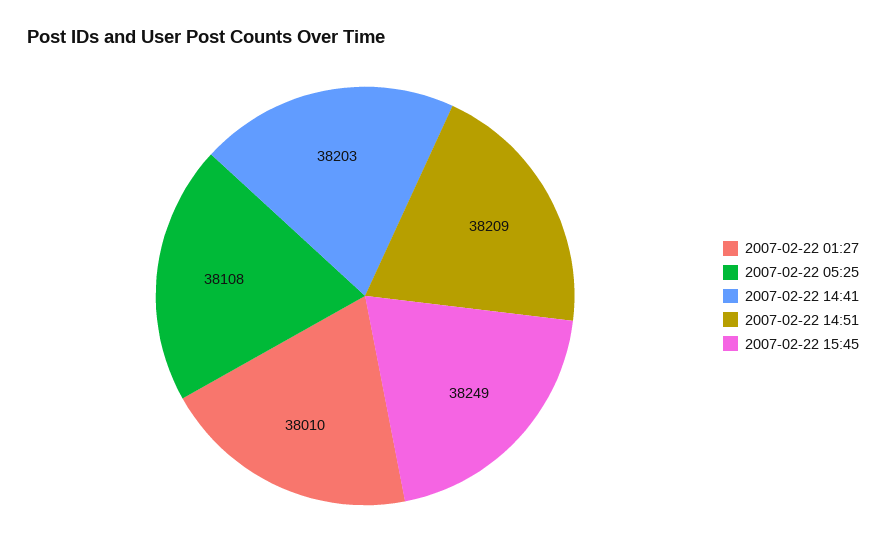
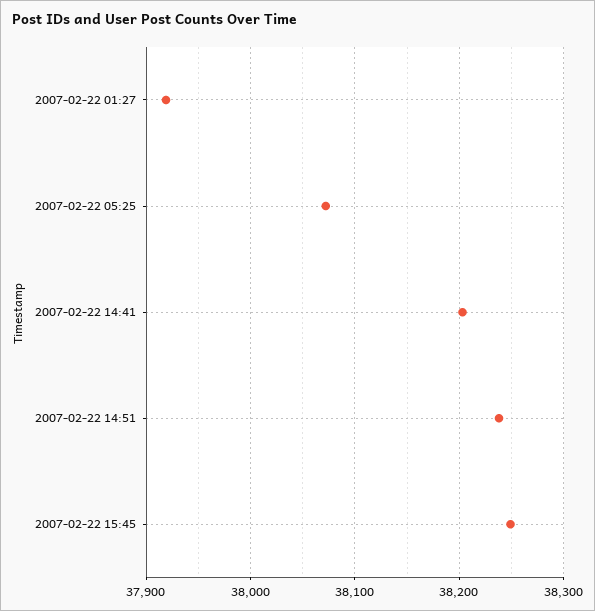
2007-02-22 01:27: 38010 -> 37920
2007-02-22 05:25: 38108 -> 38070
2007-02-22 14:51: 38209 -> 38240

